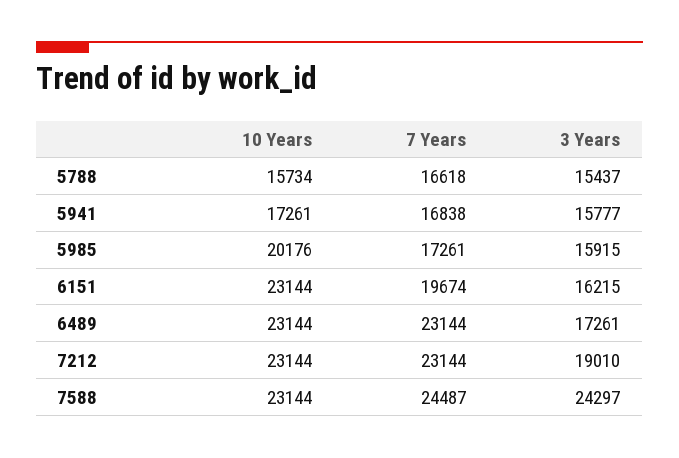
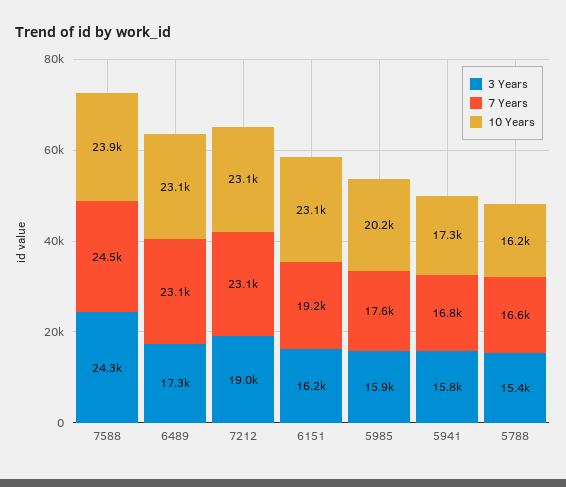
10 Years, 5788: 15734 -> 16200
7 Years, 5985: 17261 -> 17600
7 Years, 6151: 19674 -> 19200
10 Years, 7588: 23144 -> 23900

